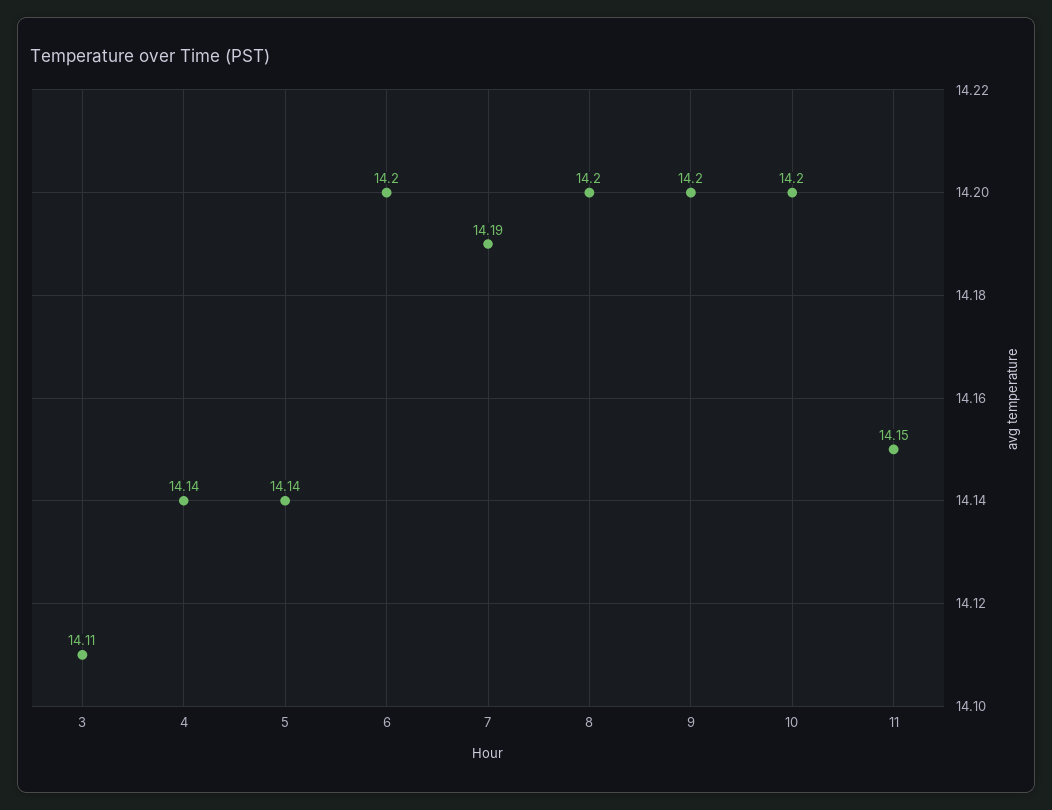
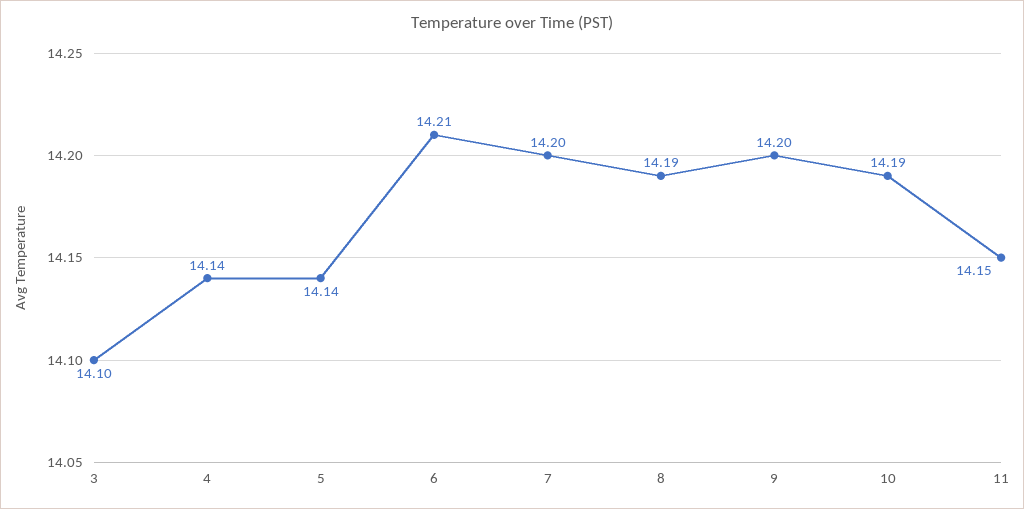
3: 14.11 -> 14.1
6: 14.2 -> 14.21
7: 14.19 -> 14.2
8: 14.2 -> 14.19
10: 14.2 -> 14.19

